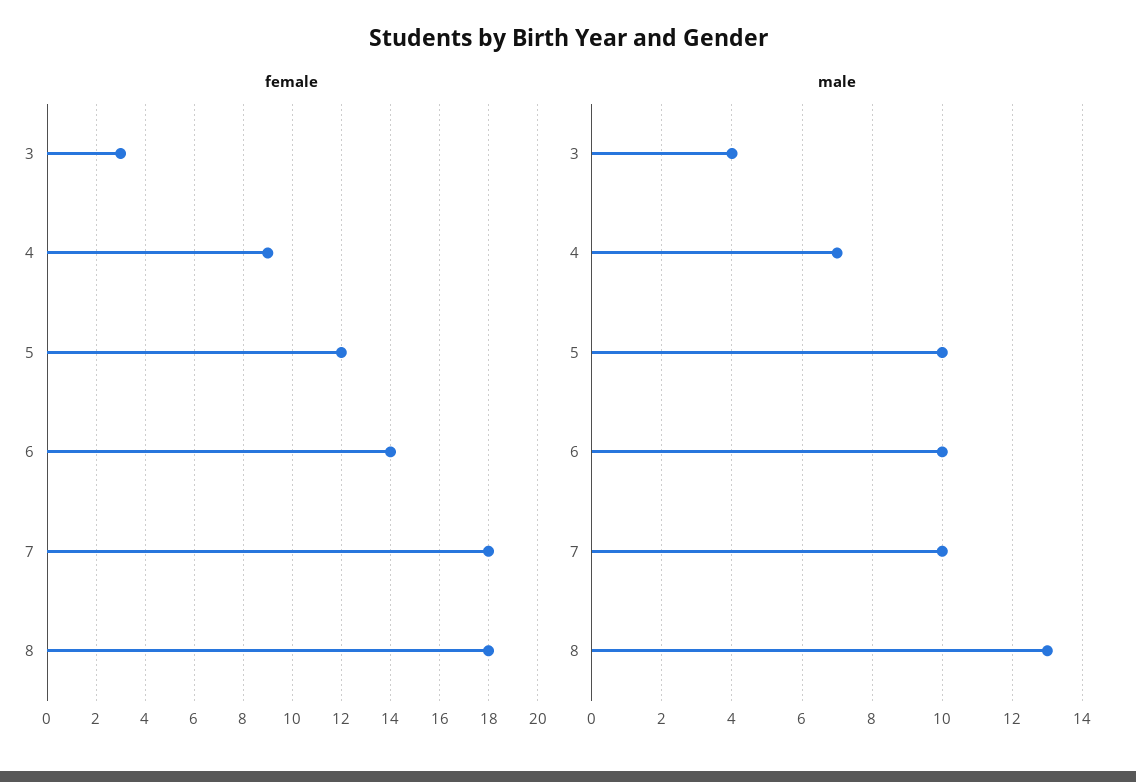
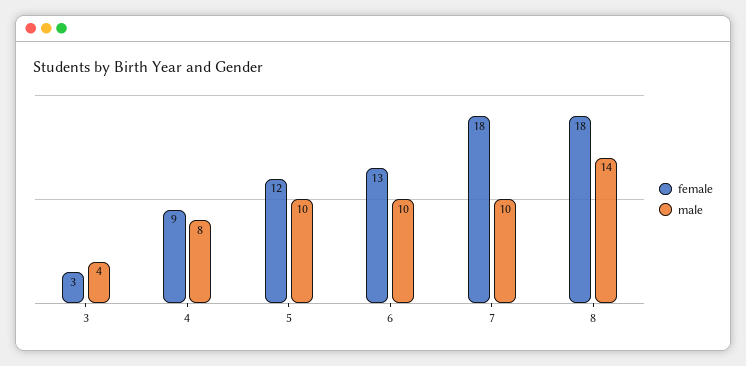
female, 6: 14 -> 13
male, 4: 7 -> 8
male, 8: 13 -> 14

